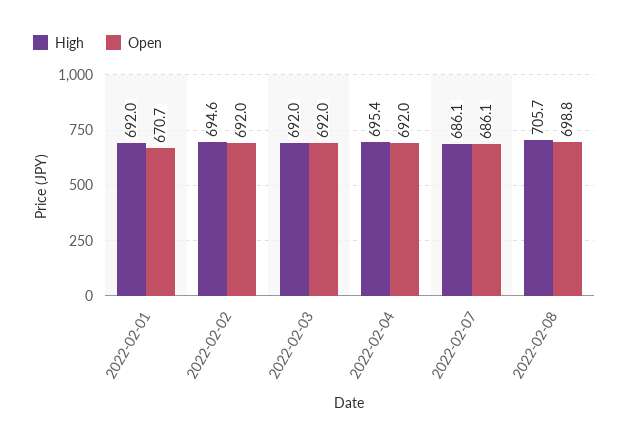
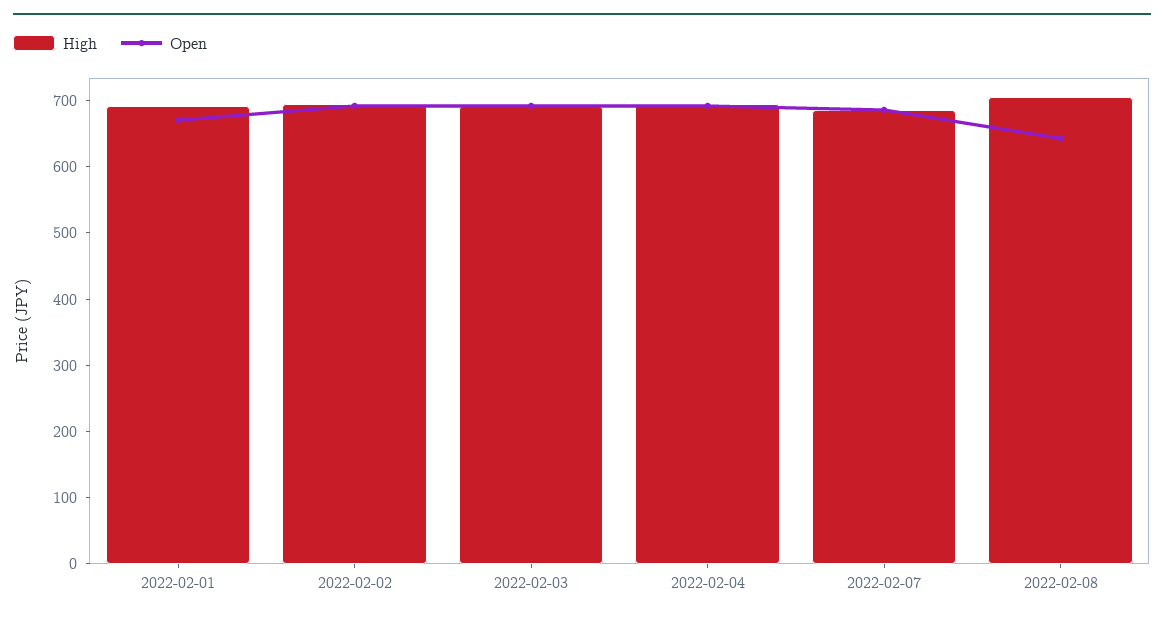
Open, 2022-02-08: 698.8 -> 640

